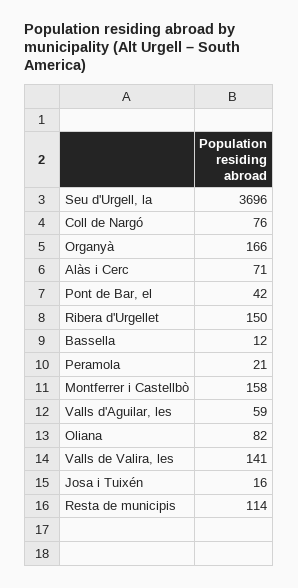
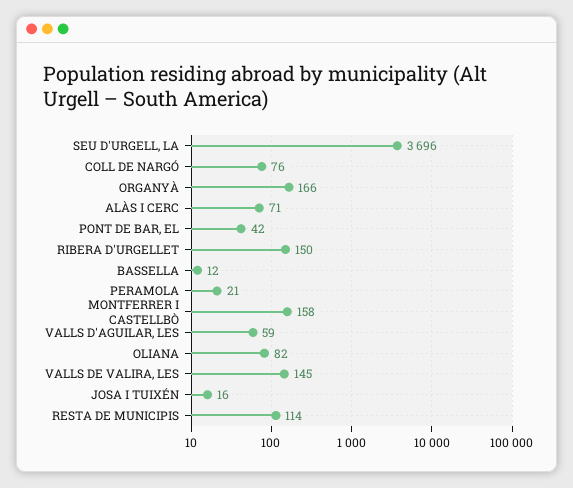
Valls de Valira, les: 141 -> 145

